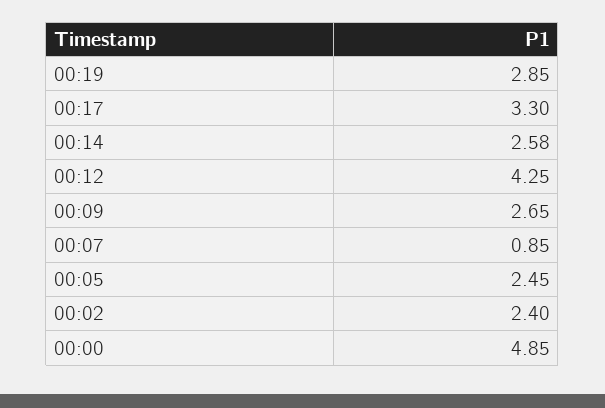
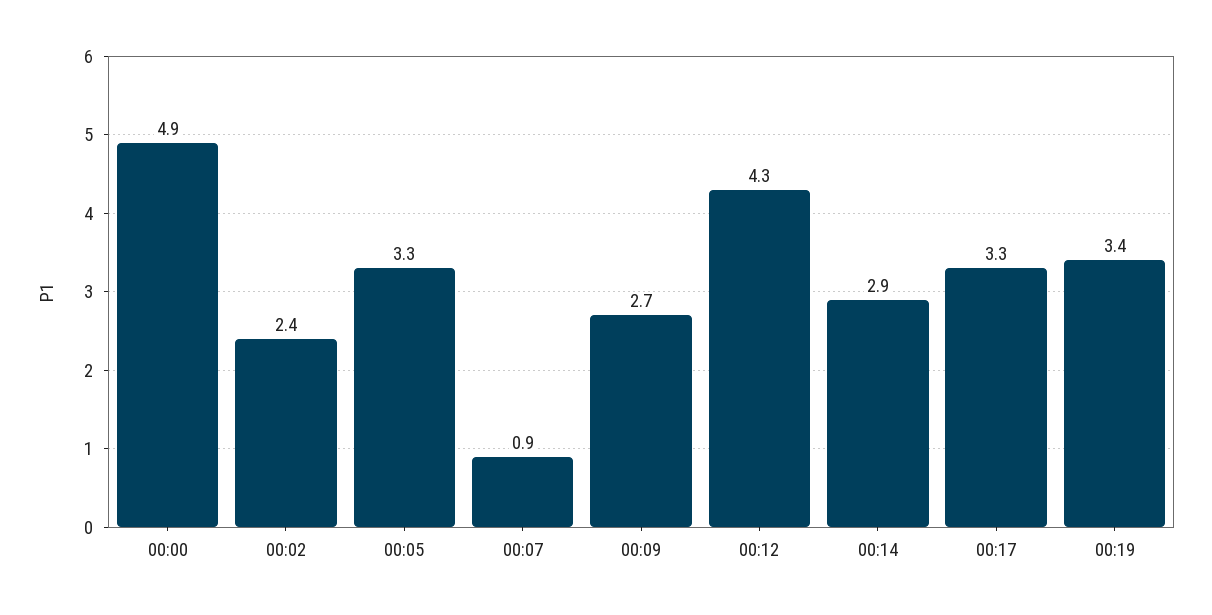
00:19: 2.85 -> 3.4
00:14: 2.58 -> 2.9
00:05: 2.45 -> 3.3

